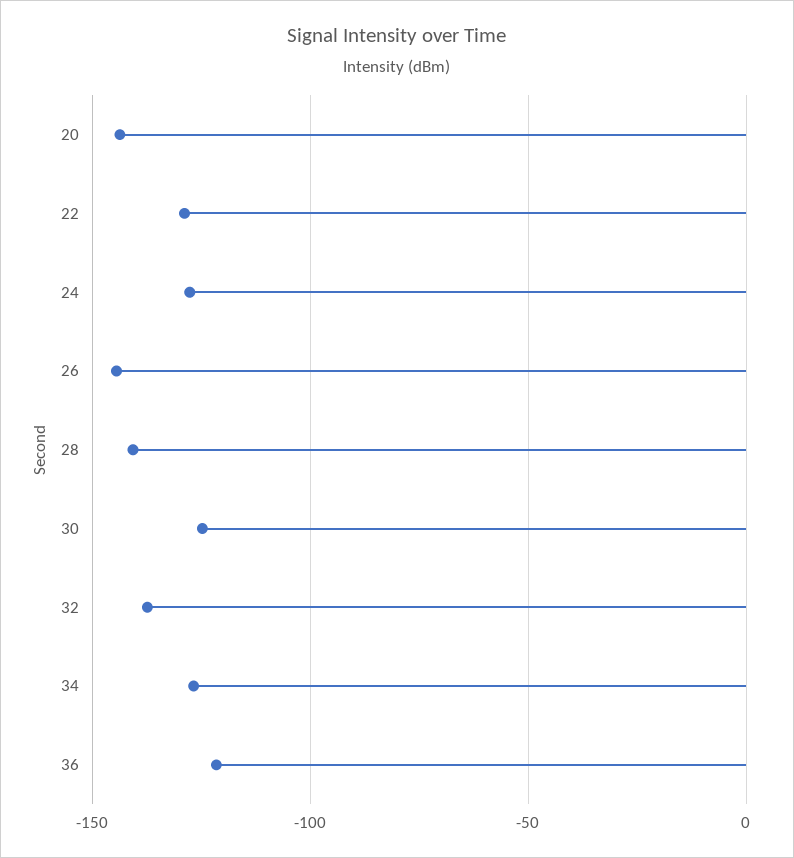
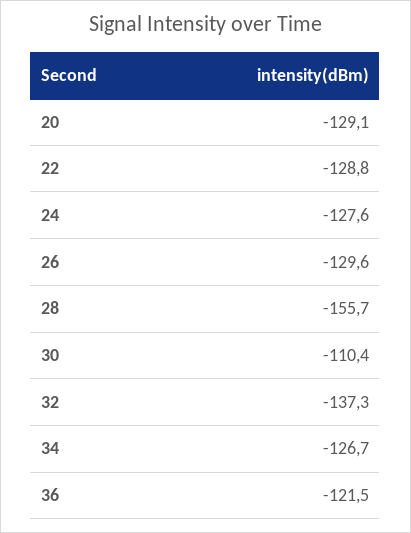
20: -145 -> -129.1
26: -145 -> -129.6
28: -140 -> -155.7
30: -125 -> -110.4

